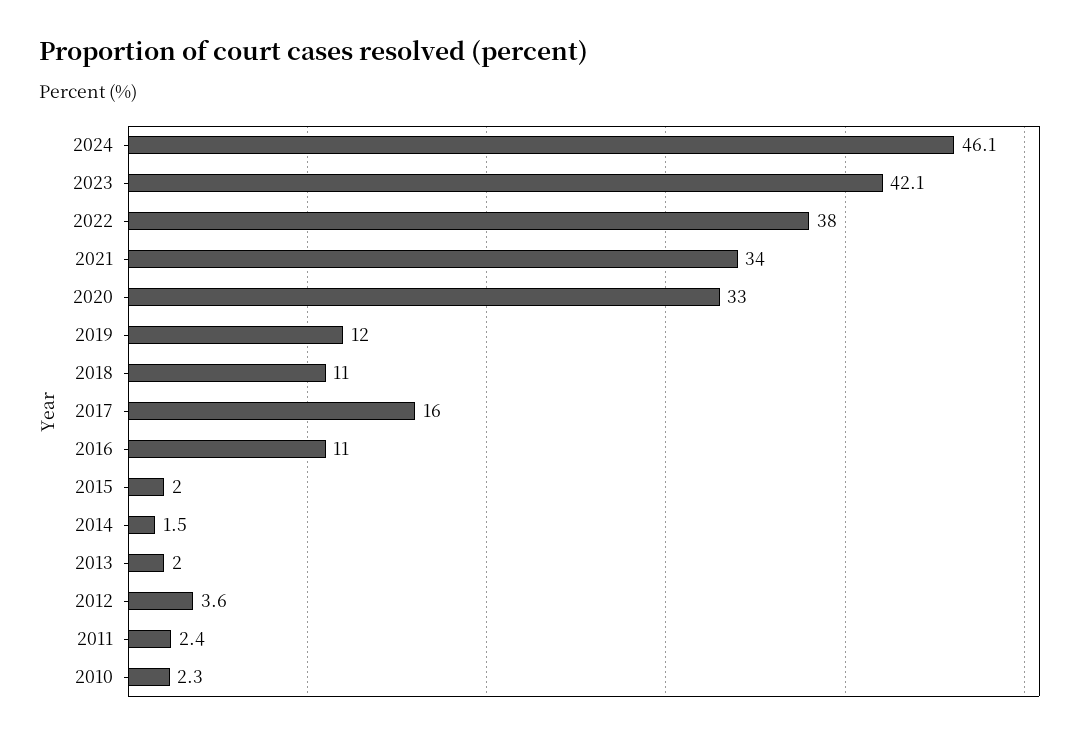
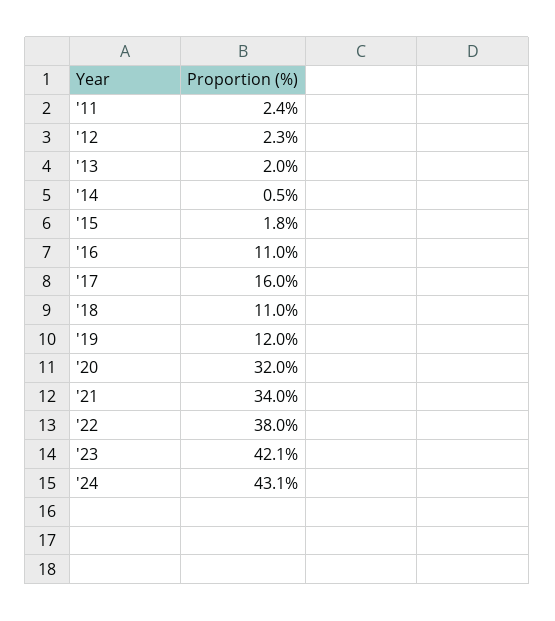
2024: 46.1 -> 43.1
2020: 33 -> 32
2015: 2 -> 1.8
2014: 1.5 -> 0.5
2012: 3.6 -> 2.3
2010: 2.3 -> none

